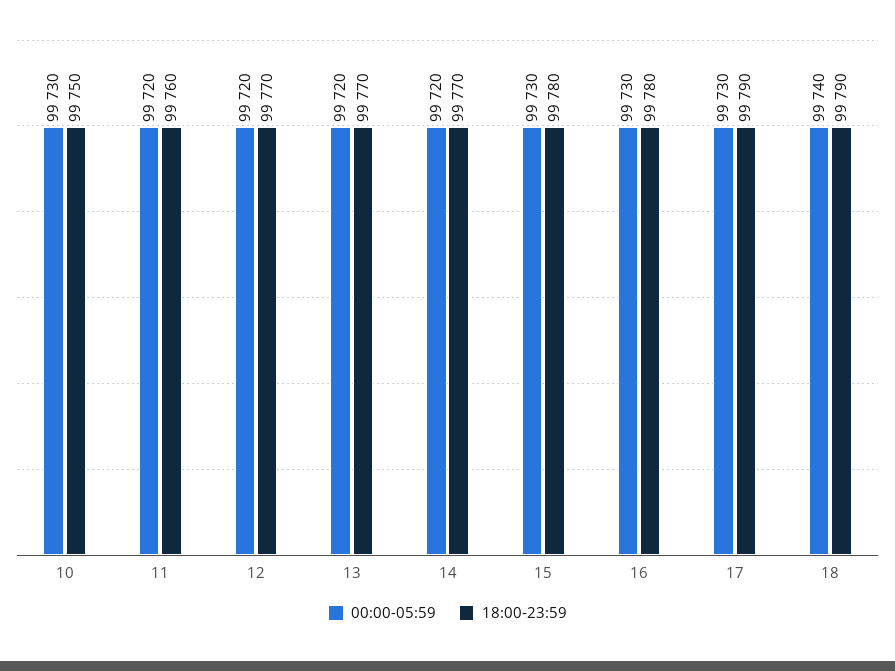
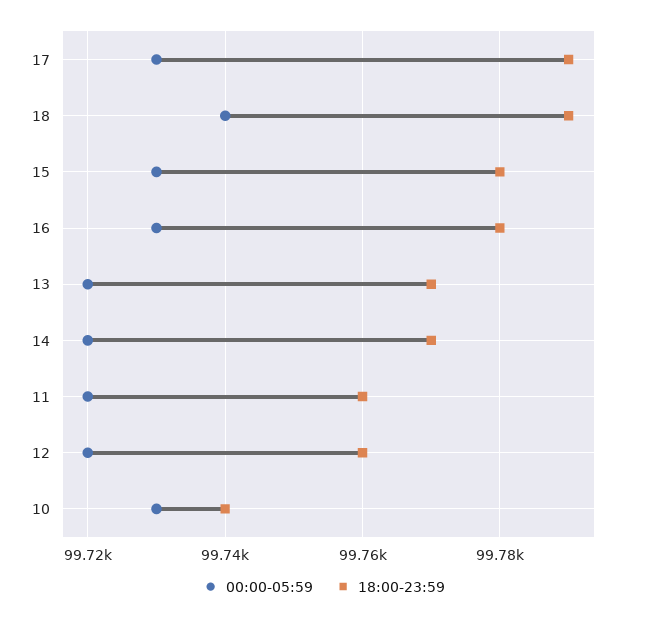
18:00-23:59, 10: 99750 -> 99740
18:00-23:59, 12: 99770 -> 99760

